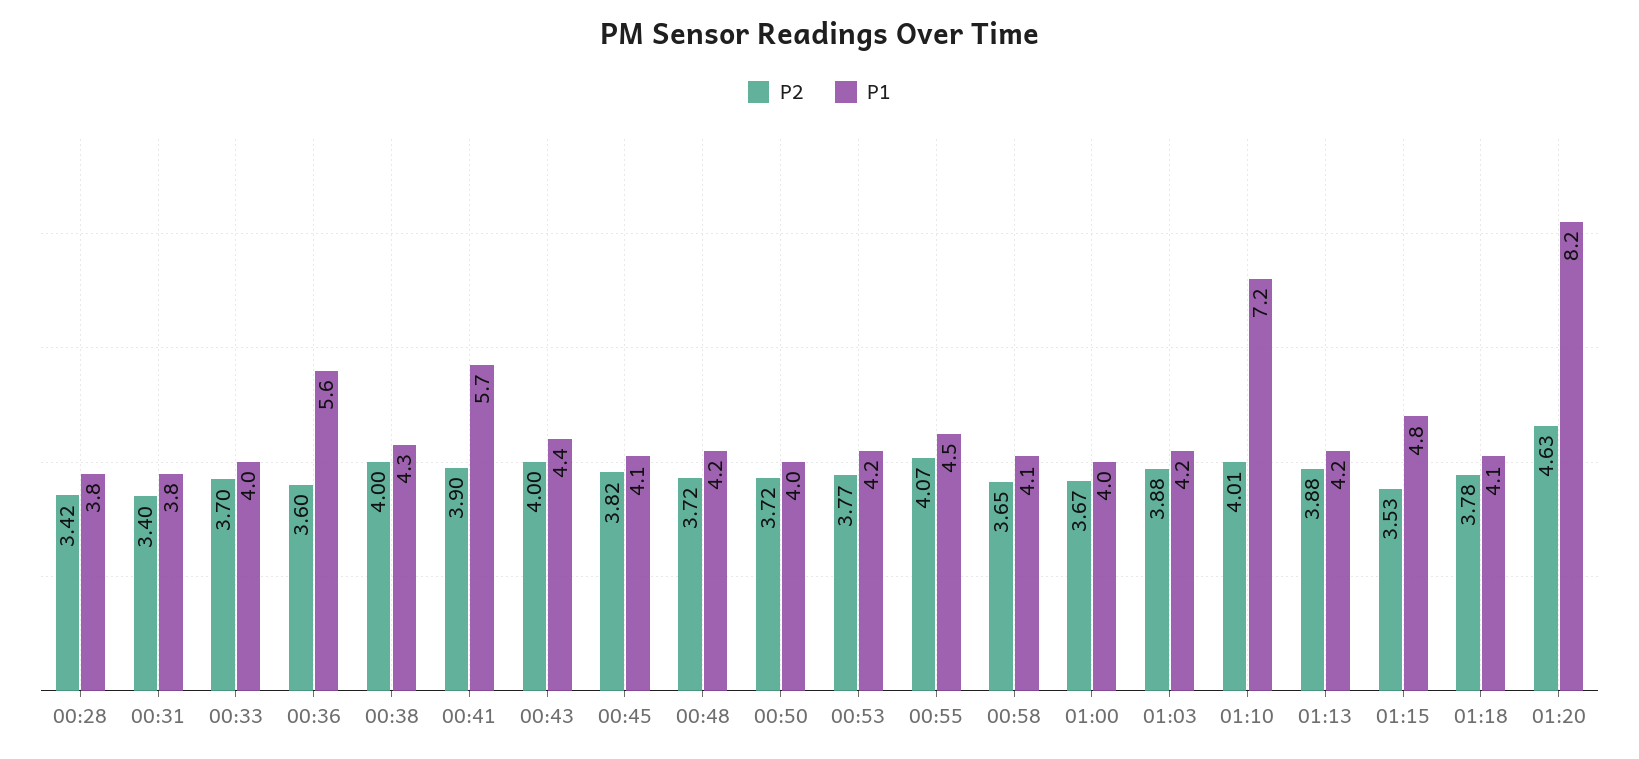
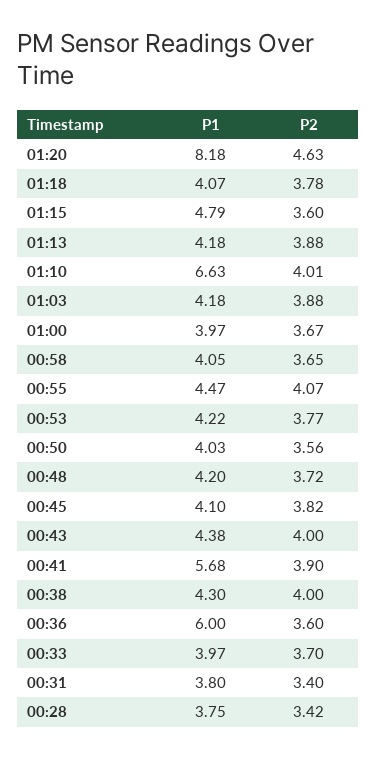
P1, 00:36: 5.6 -> 6
P2, 00:50: 3.72 -> 3.56
P1, 01:10: 7.2 -> 6.63
P2, 01:15: 3.53 -> 3.6

